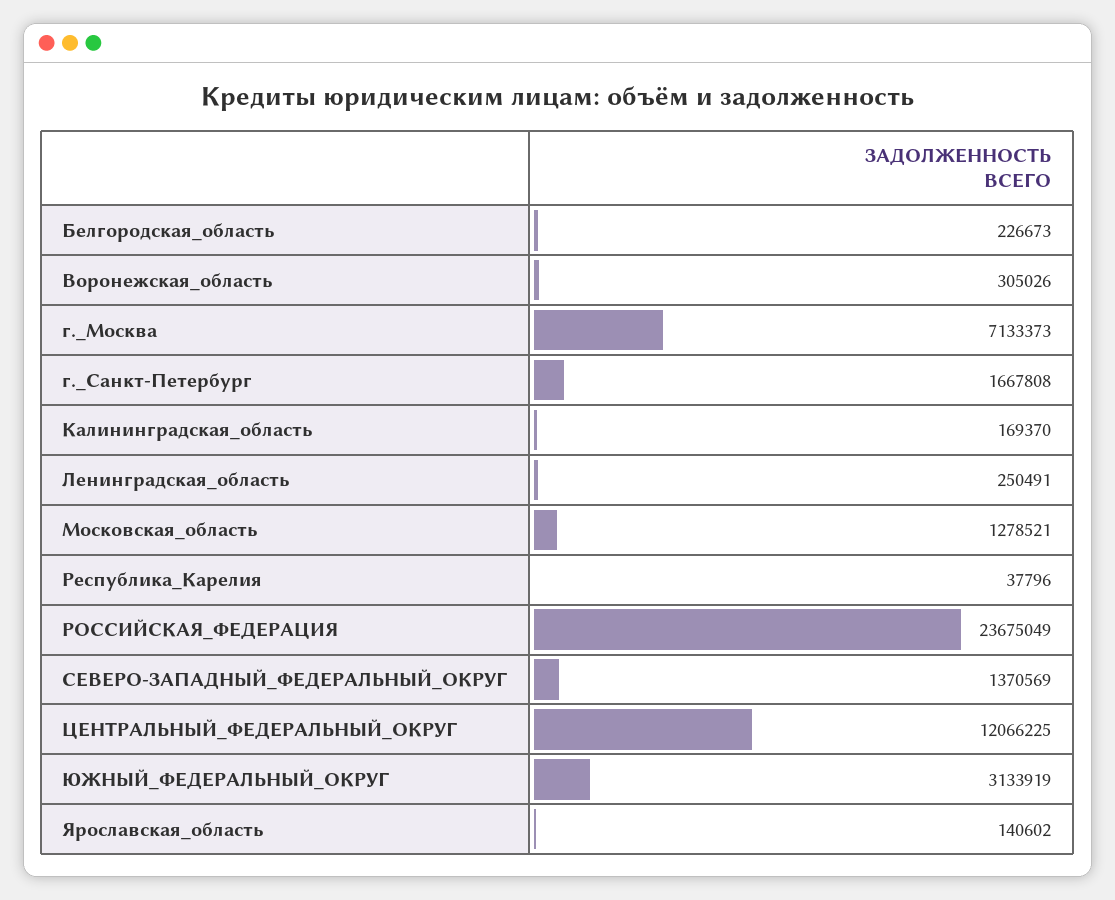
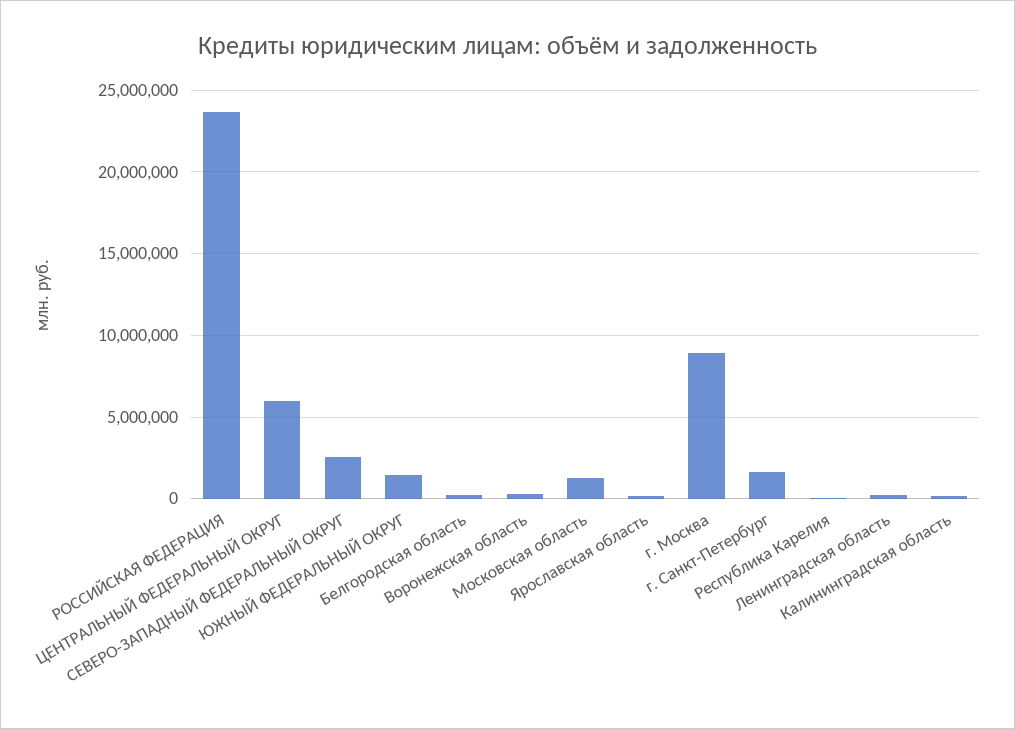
г._Москва: 7133373 -> 9000000
СЕВЕРО-ЗАПАДНЫЙ_ФЕДЕРАЛЬНЫЙ_ОКРУГ: 1370569 -> 2500000
ЦЕНТРАЛЬНЫЙ_ФЕДЕРАЛЬНЫЙ_ОКРУГ: 12066225 -> 6000000
ЮЖНЫЙ_ФЕДЕРАЛЬНЫЙ_ОКРУГ: 3133919 -> 1500000

